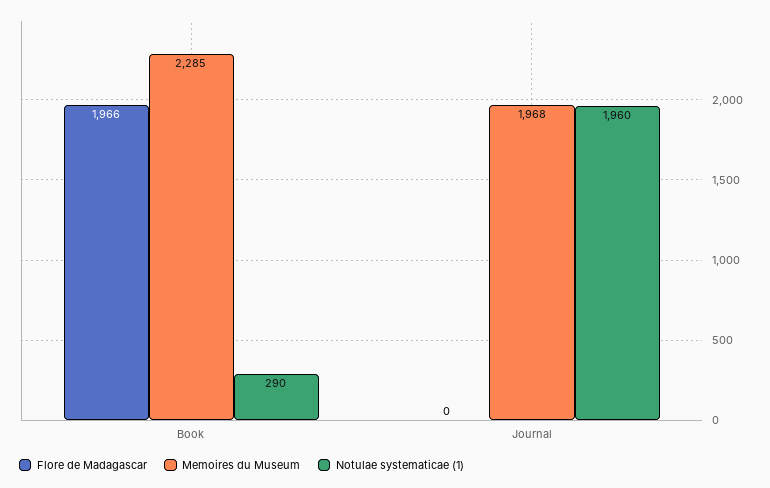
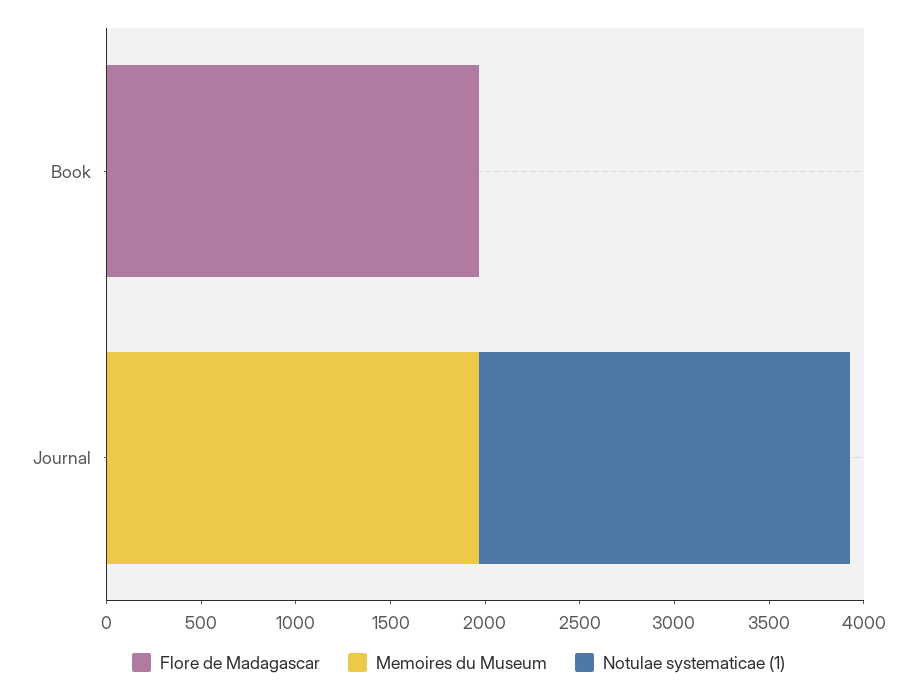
Memoires du Museum, Book: 2285 -> 0
Notulae systematicae (1), Book: 290 -> 0

